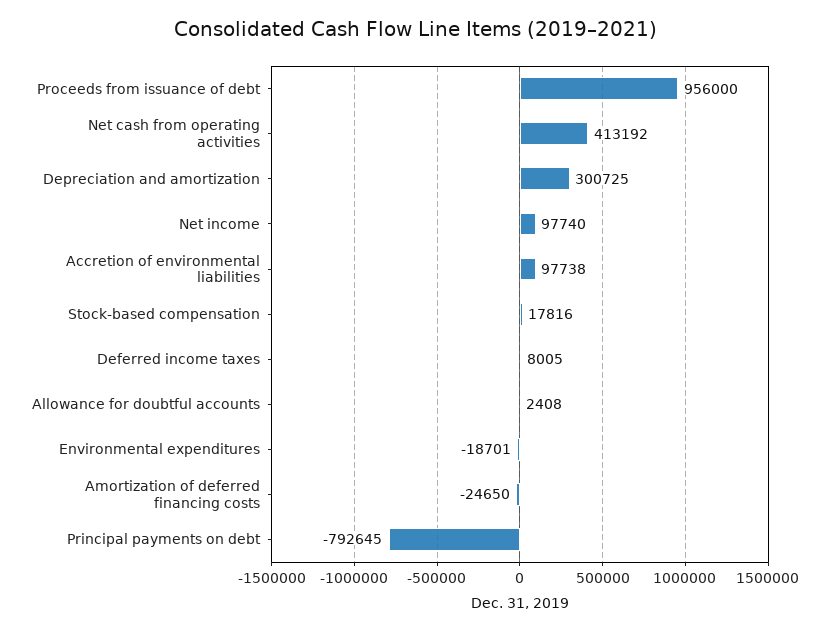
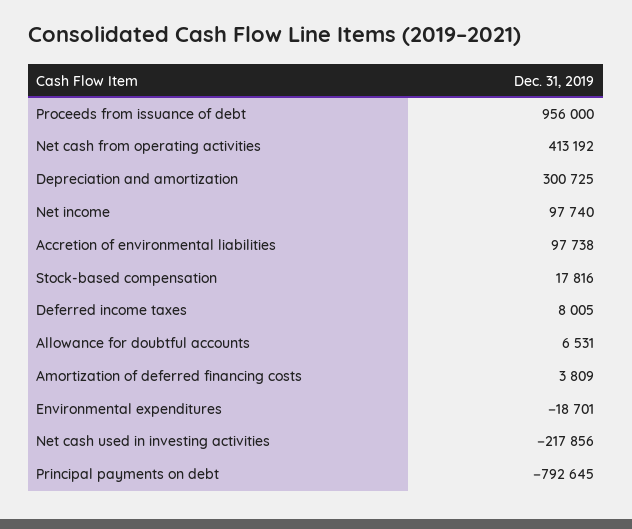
Allowance for doubtful accounts: 2408 -> 6531
Amortization of deferred financing costs: -24650 -> 3809
Net cash used in investing activities: none -> -217856

